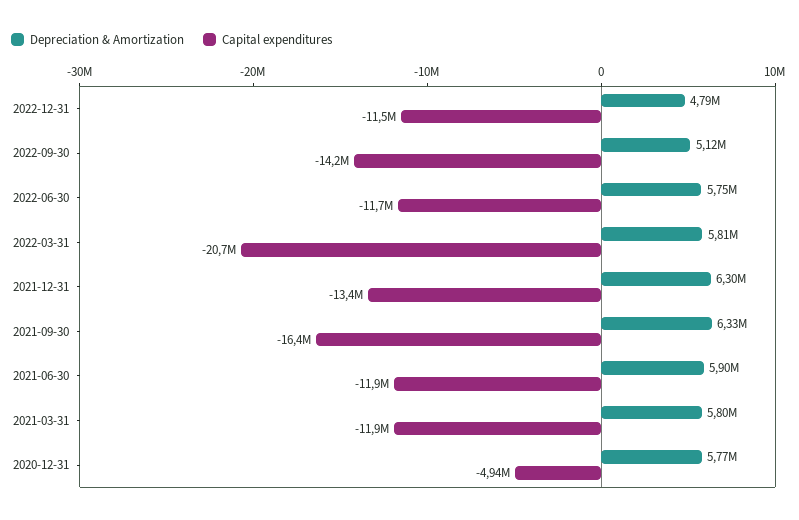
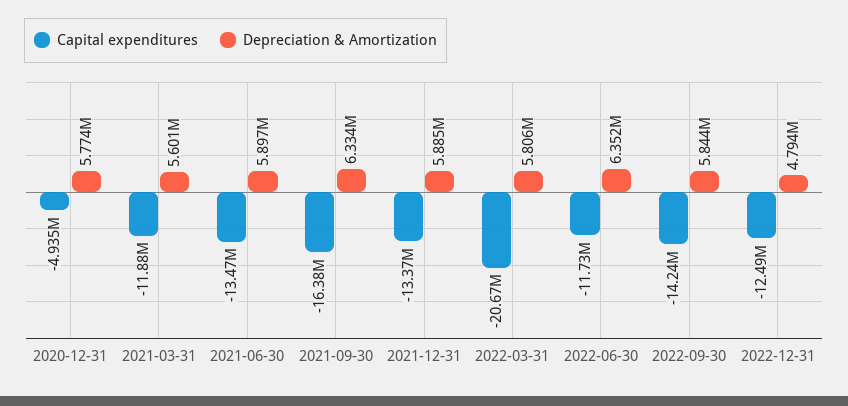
Capital expenditures, 2022-12-31: -11500000 -> -12490000
Depreciation & Amortization, 2022-09-30: 5120000 -> 5844000
Depreciation & Amortization, 2022-06-30: 5750000 -> 6352000
Depreciation & Amortization, 2021-12-31: 6300000 -> 5885000
Capital expenditures, 2021-06-30: -11900000 -> -13470000
Depreciation & Amortization, 2021-03-31: 5800000 -> 5601000

